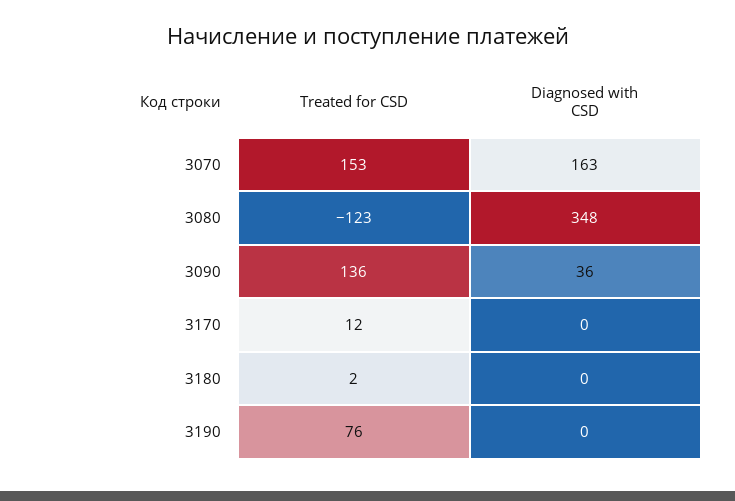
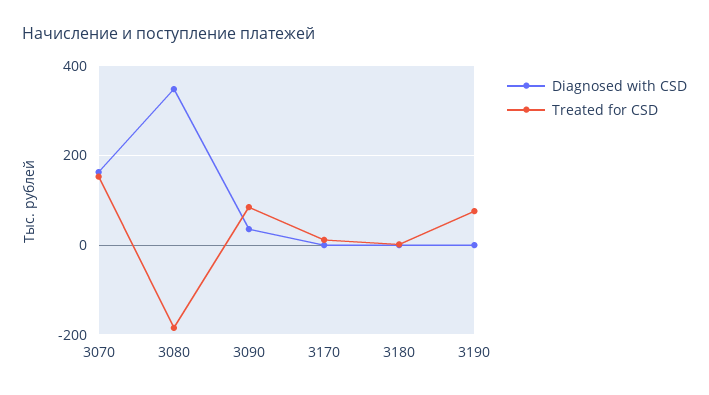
Treated for CSD, 3080: -123 -> -180
Treated for CSD, 3090: 136 -> 80

